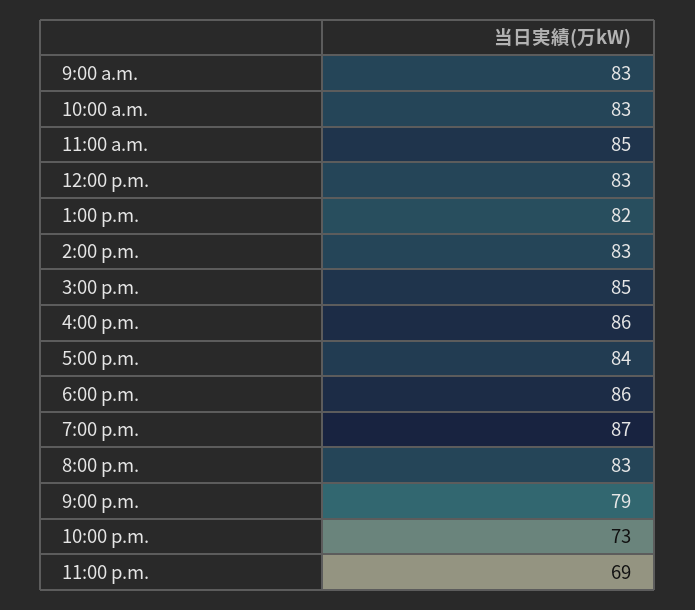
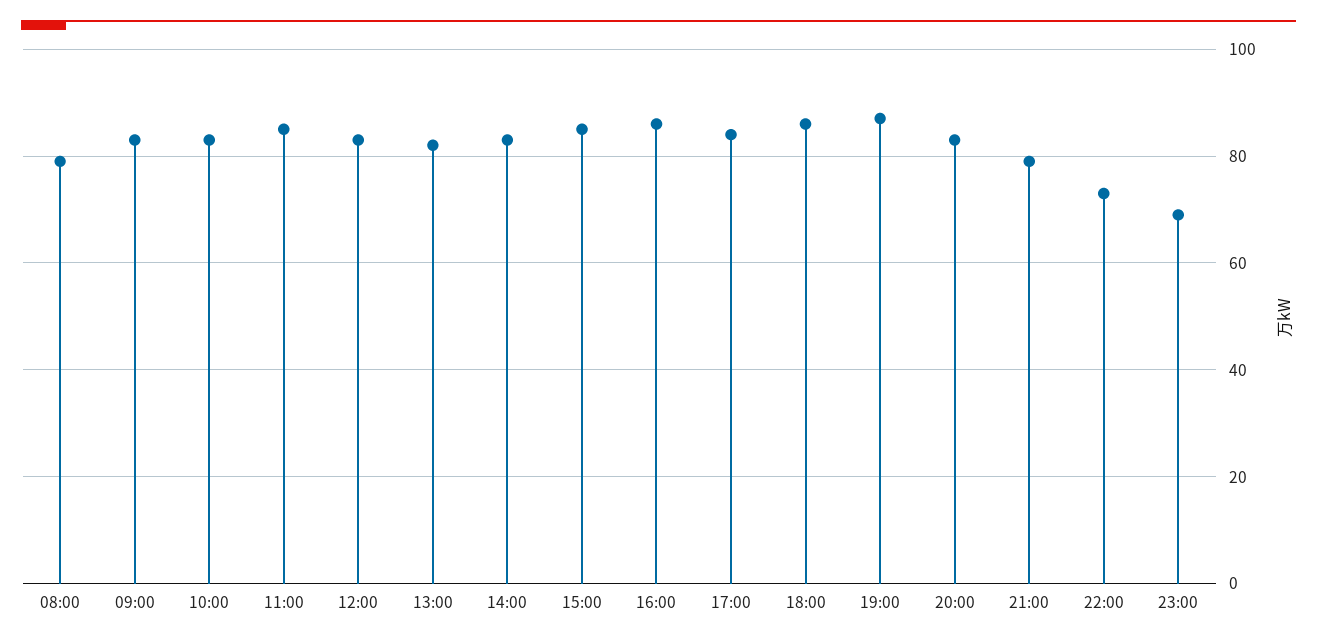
08:00: none -> 80

